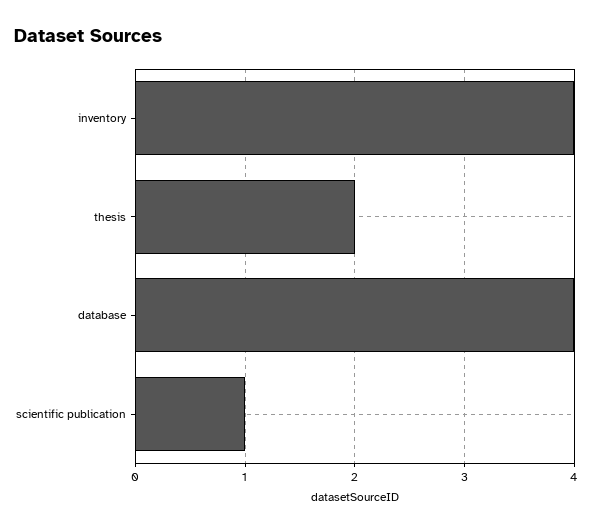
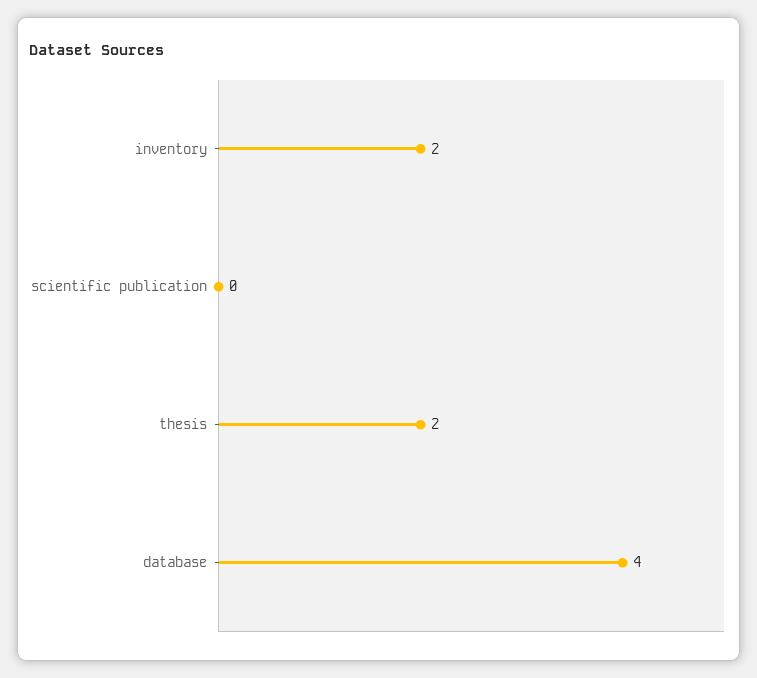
inventory: 4 -> 2
scientific publication: 1 -> 0

